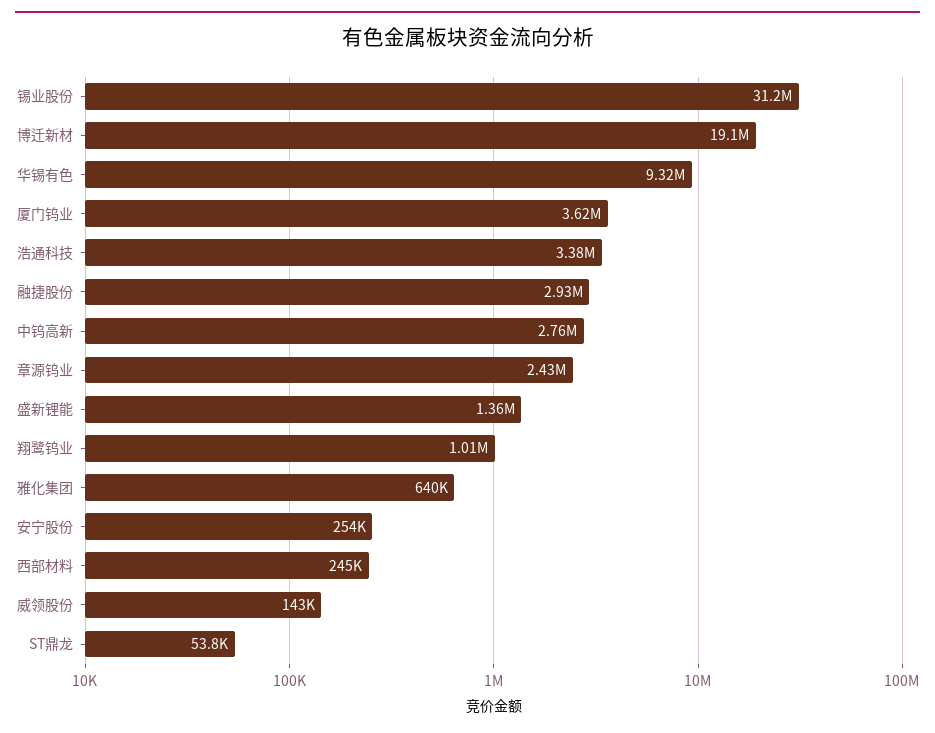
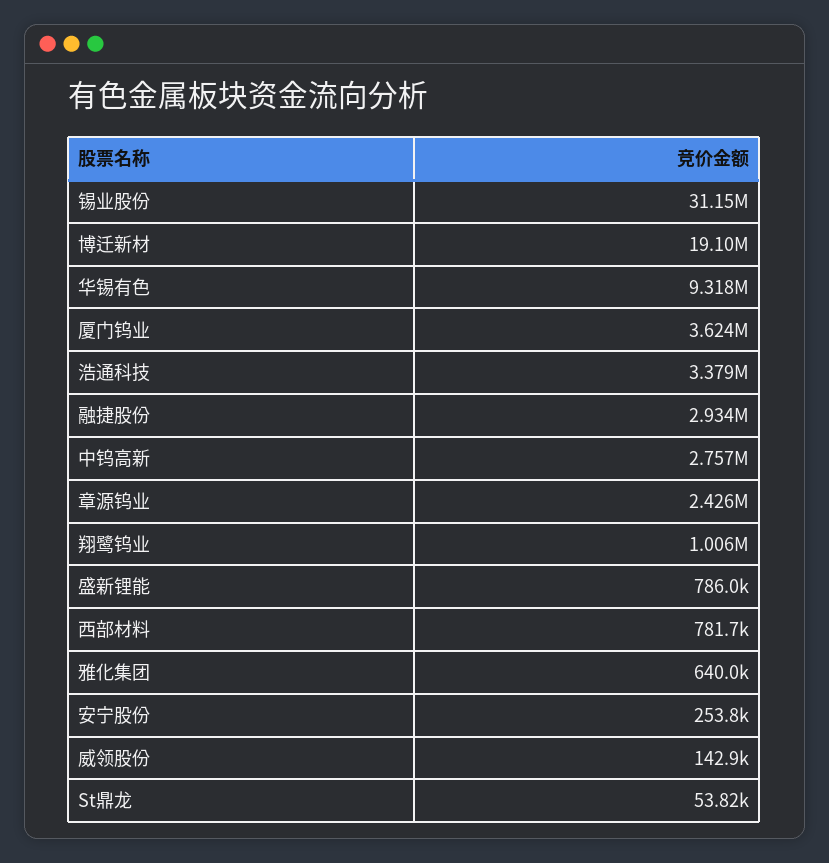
盛新锂能: 1360000 -> 786000
西部材料: 245000 -> 781700

